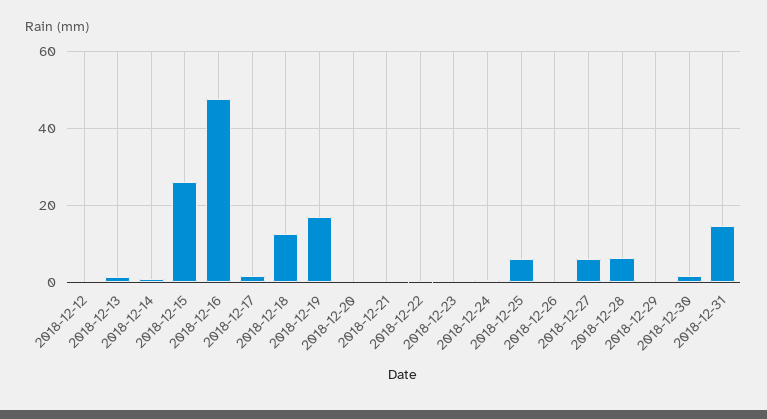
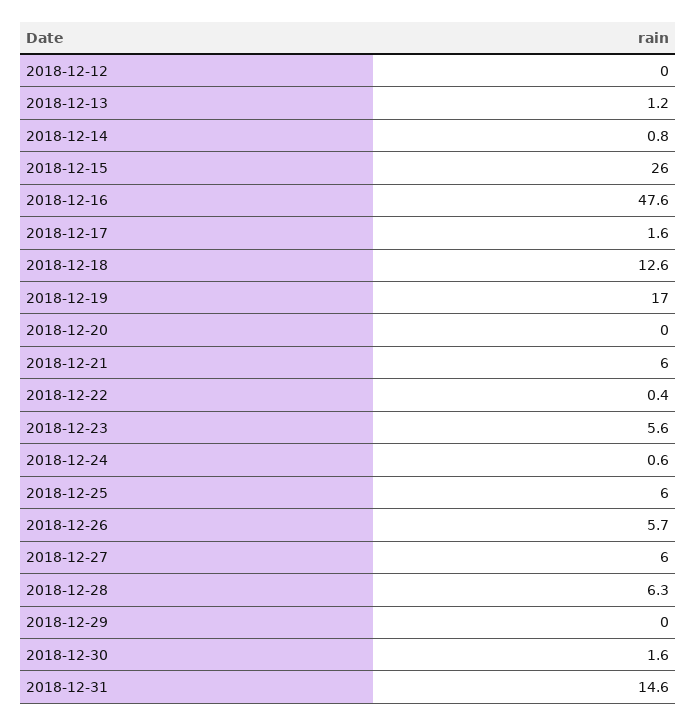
2018-12-21: 0 -> 6
2018-12-23: 0 -> 5.6
2018-12-26: 0 -> 5.7

